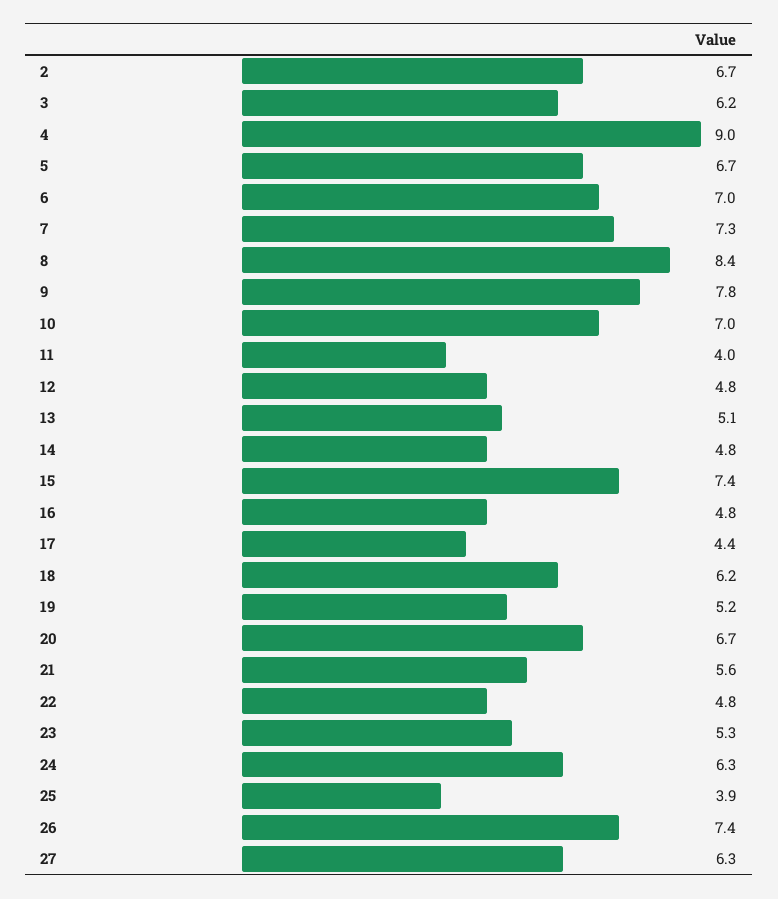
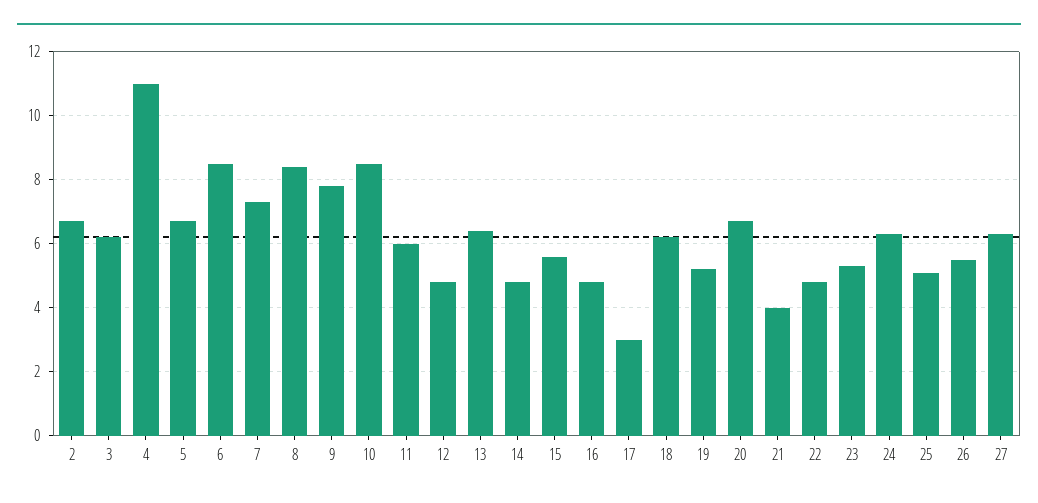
4: 9 -> 11
6: 7 -> 8.5
10: 7 -> 8.5
11: 4 -> 6
13: 5.1 -> 6.5
15: 7.4 -> 5.5
17: 4.4 -> 3
21: 5.6 -> 4
25: 3.9 -> 5
26: 7.4 -> 5.5

